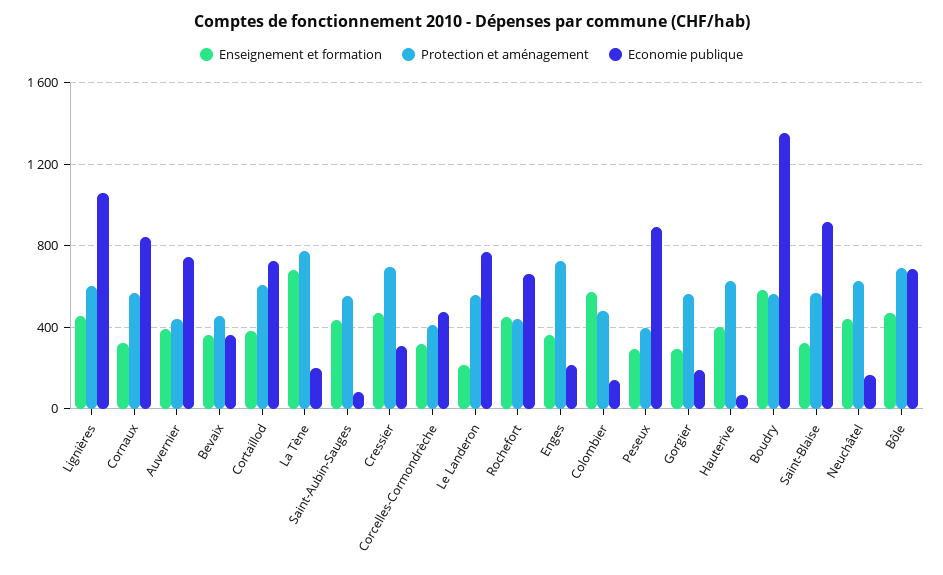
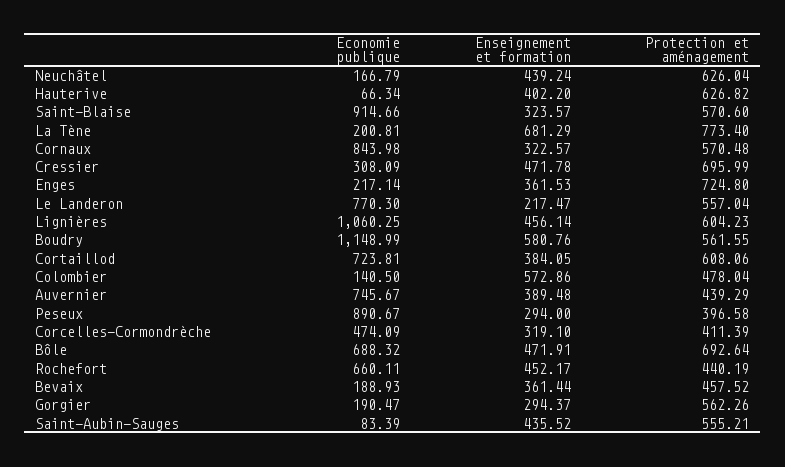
Economie publique, Bevaix: 350 -> 188.93
Economie publique, Boudry: 1350 -> 1148.99

